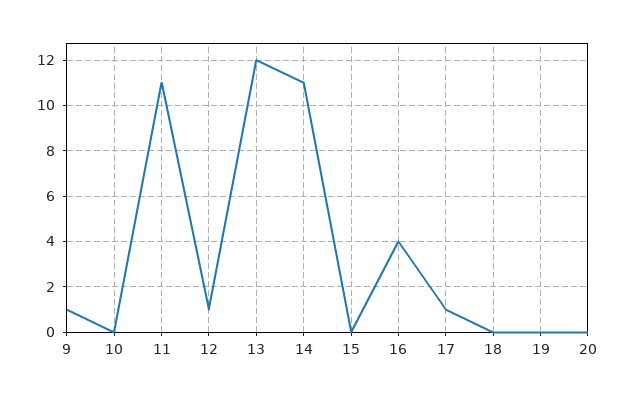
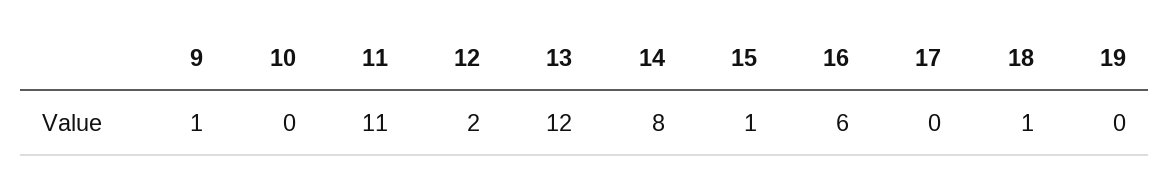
12: 1 -> 2
14: 11 -> 8
15: 0 -> 1
16: 4 -> 6
17: 1 -> 0
18: 0 -> 1
20: 0 -> none

